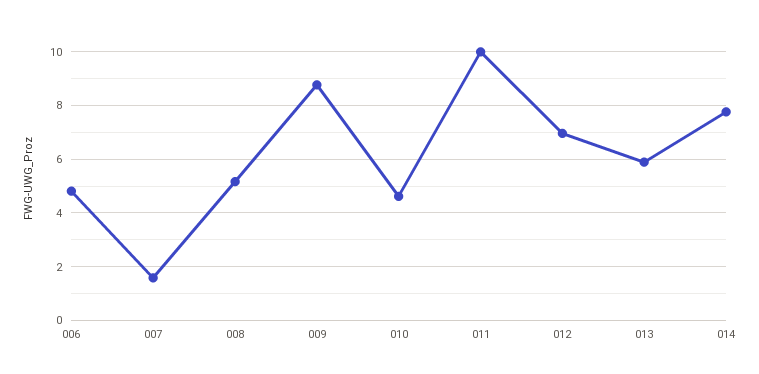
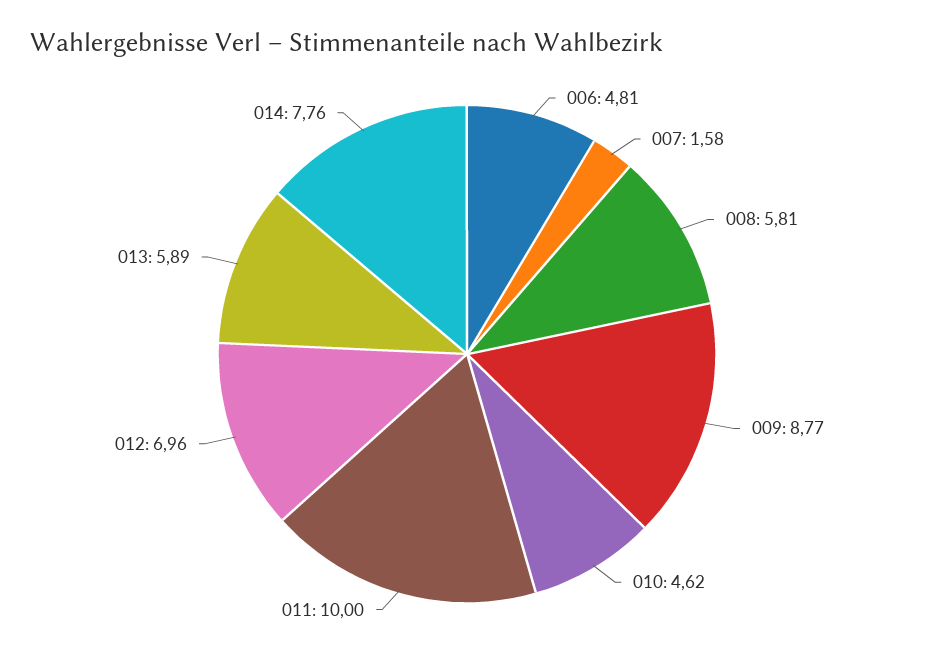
008: 5.25 -> 5.81

